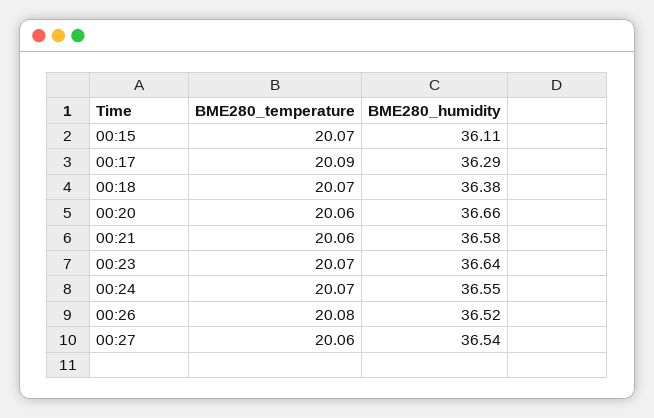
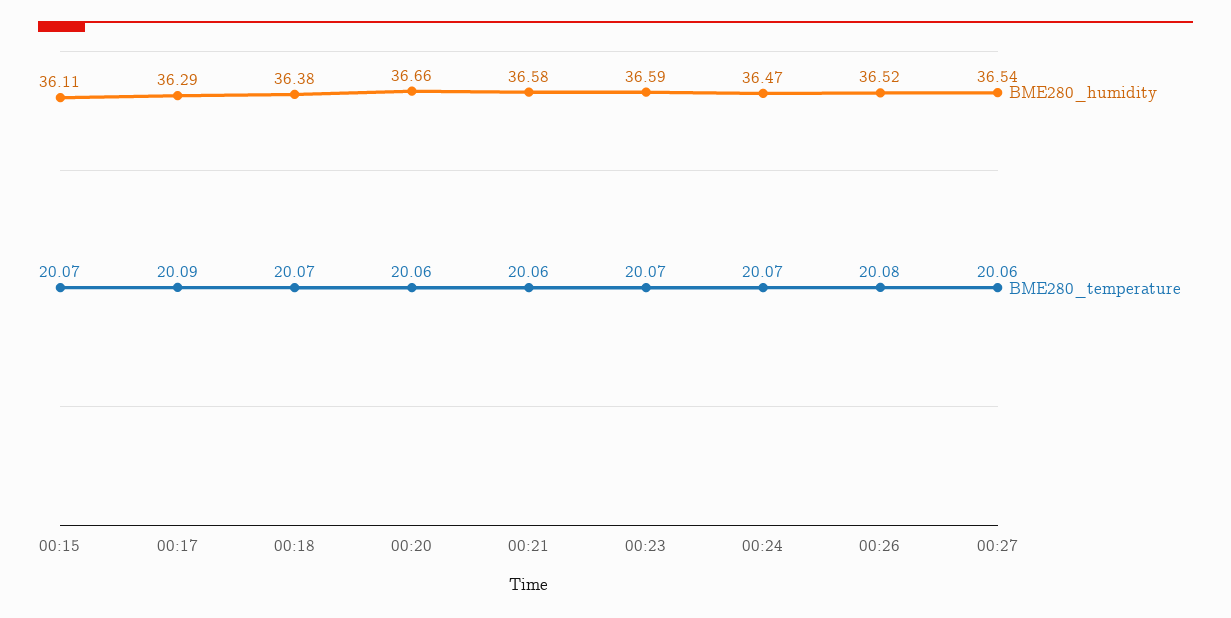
BME280_humidity, 00:23: 36.64 -> 36.59
BME280_humidity, 00:24: 36.55 -> 36.47

